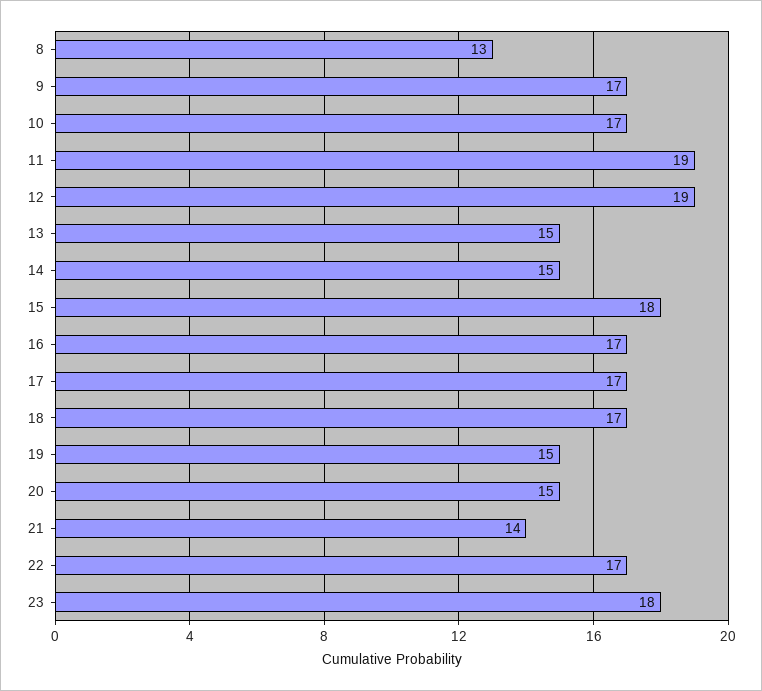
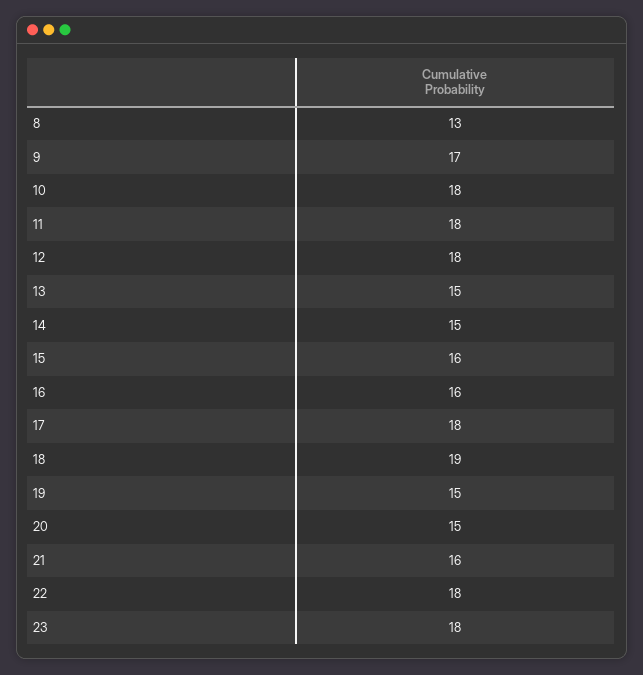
10: 17 -> 18
11: 19 -> 18
12: 19 -> 18
15: 18 -> 16
16: 17 -> 16
17: 17 -> 18
18: 17 -> 19
21: 14 -> 16
22: 17 -> 18

